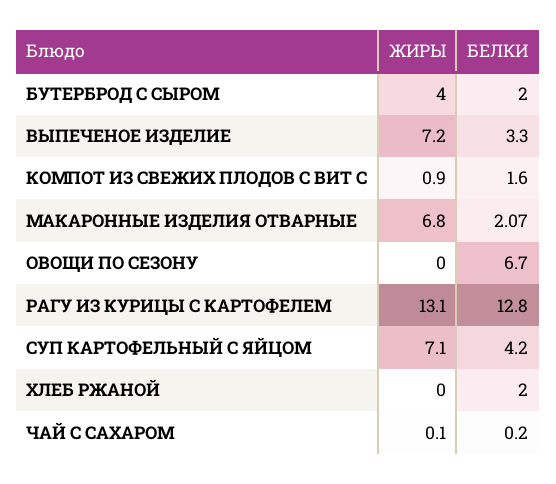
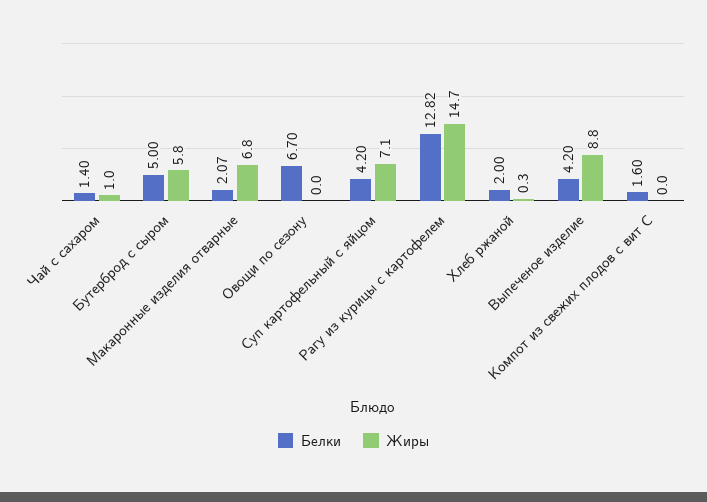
ЖИРЫ, БУТЕРБРОД С СЫРОМ: 4 -> 5.8
БЕЛКИ, БУТЕРБРОД С СЫРОМ: 2 -> 5
ЖИРЫ, ВЫПЕЧЕНОЕ ИЗДЕЛИЕ: 7.2 -> 8.8
БЕЛКИ, ВЫПЕЧЕНОЕ ИЗДЕЛИЕ: 3.3 -> 4.2
ЖИРЫ, КОМПОТ ИЗ СВЕЖИХ ПЛОДОВ С ВИТ С: 0.9 -> 0
ЖИРЫ, РАГУ ИЗ КУРИЦЫ С КАРТОФЕЛЕМ: 13.1 -> 14.7
БЕЛКИ, РАГУ ИЗ КУРИЦЫ С КАРТОФЕЛЕМ: 12.8 -> 12.82
ЖИРЫ, ХЛЕБ РЖАНОЙ: 0 -> 0.3
ЖИРЫ, ЧАЙ С САХАРОМ: 0.1 -> 1
БЕЛКИ, ЧАЙ С САХАРОМ: 0.2 -> 1.4

